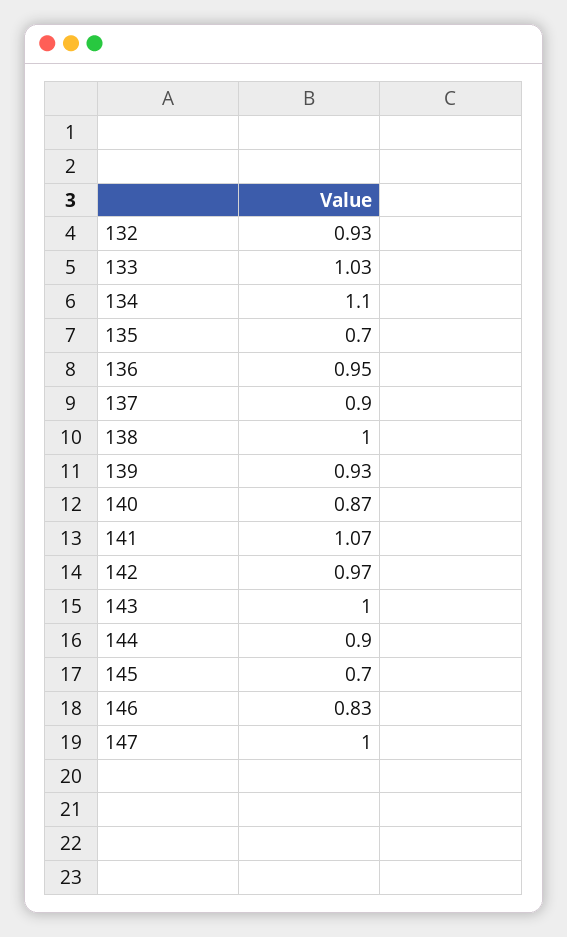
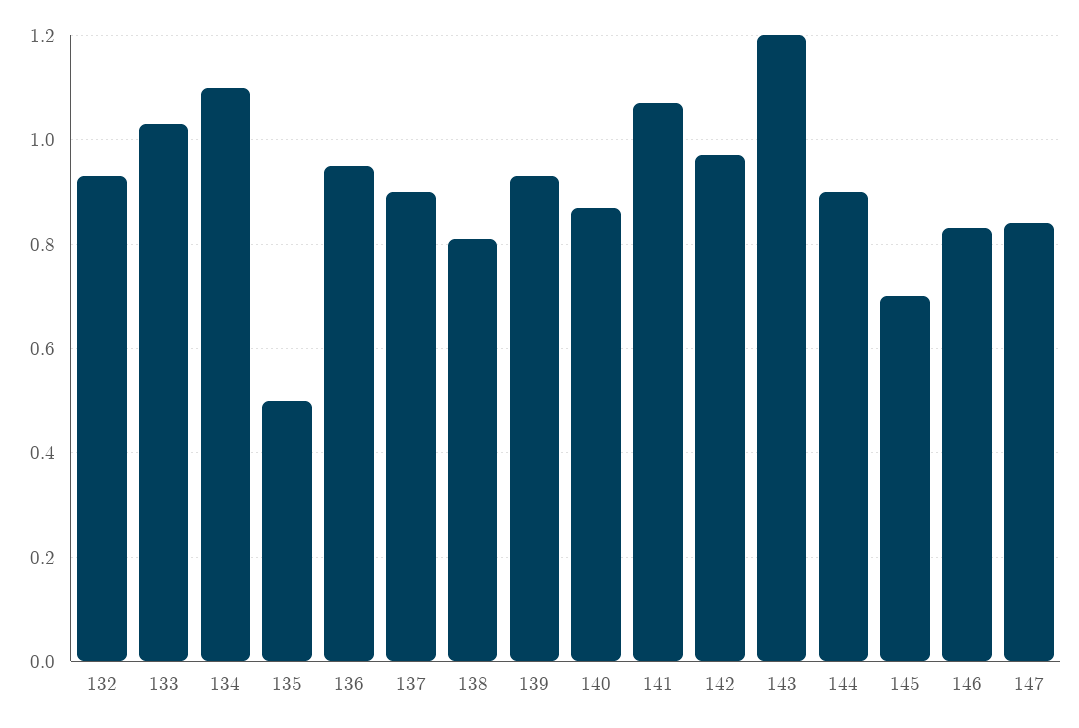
135: 0.7 -> 0.5
138: 1 -> 0.8
143: 1 -> 1.2
147: 1 -> 0.85

